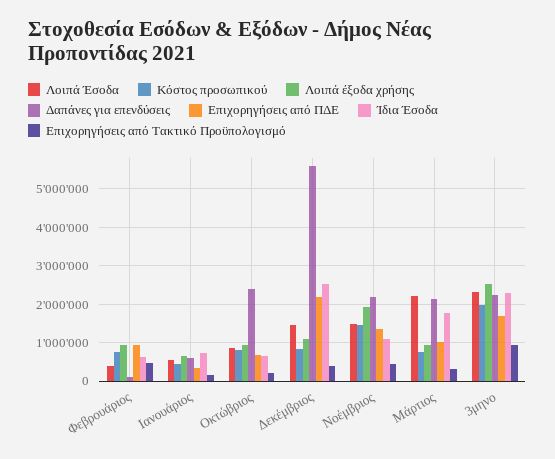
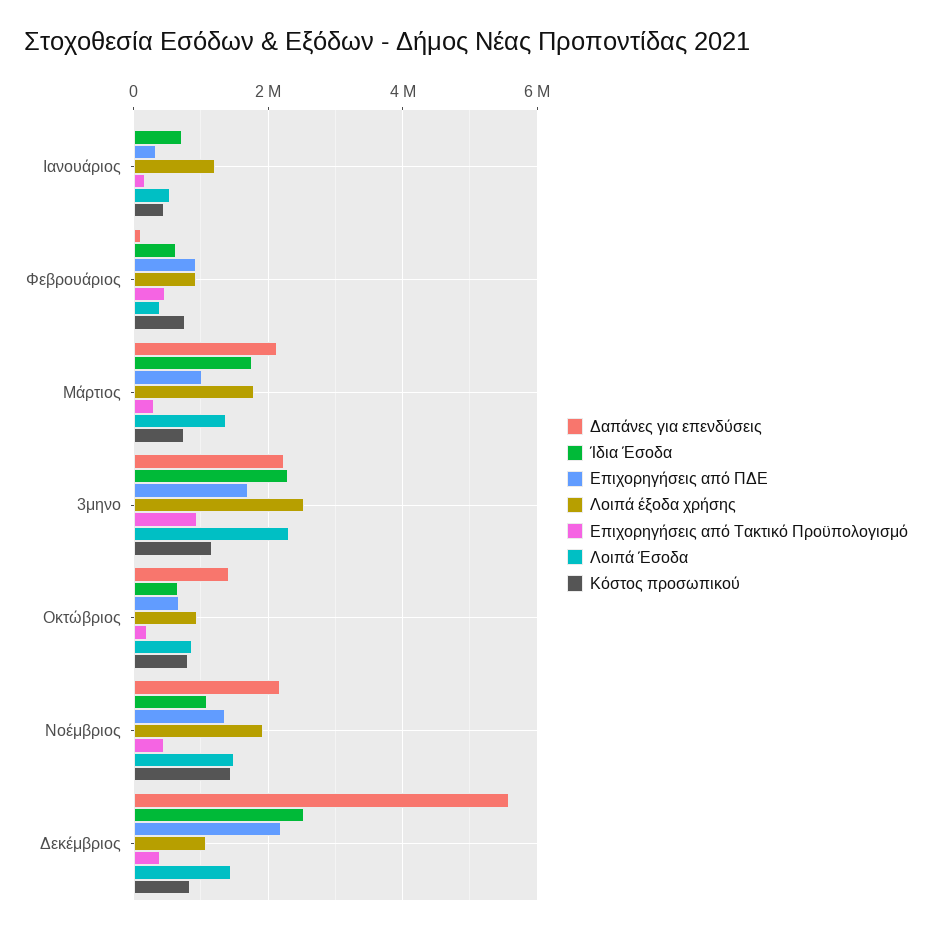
Λοιπά έξοδα χρήσης, Ιανουάριος: 600000 -> 1200000
Δαπάνες για επενδύσεις, Ιανουάριος: 600000 -> 0
Δαπάνες για επενδύσεις, Οκτώβριος: 2400000 -> 1400000
Λοιπά Έσοδα, Μάρτιος: 2200000 -> 1400000
Λοιπά έξοδα χρήσης, Μάρτιος: 1000000 -> 1800000
Κόστος προσωπικού, 3μηνο: 2000000 -> 1200000

